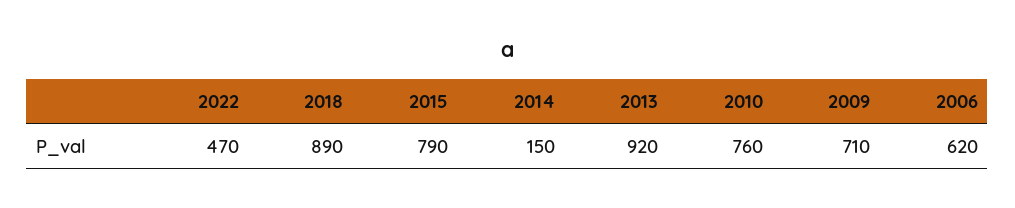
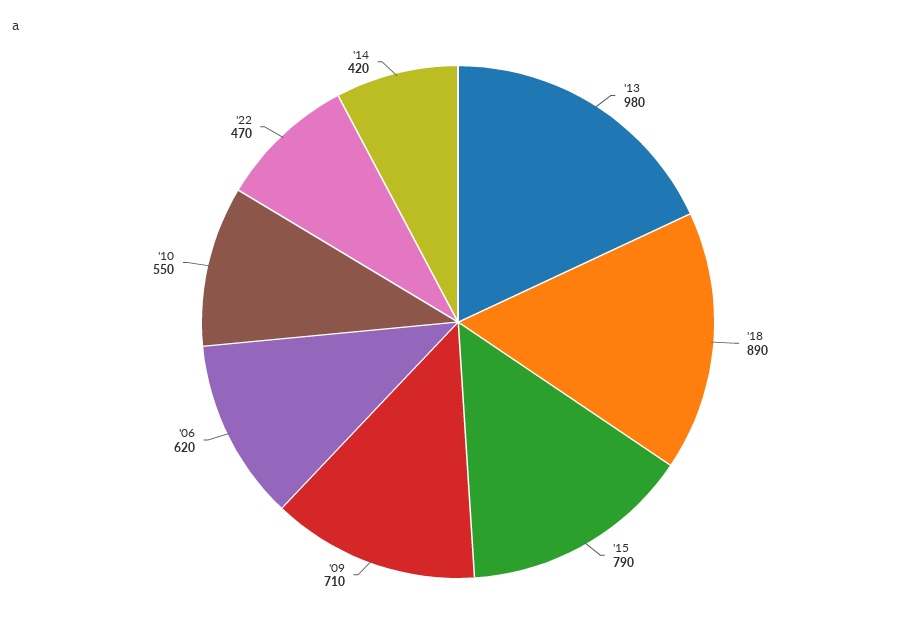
2014: 150 -> 420
2013: 920 -> 980
2010: 760 -> 550

